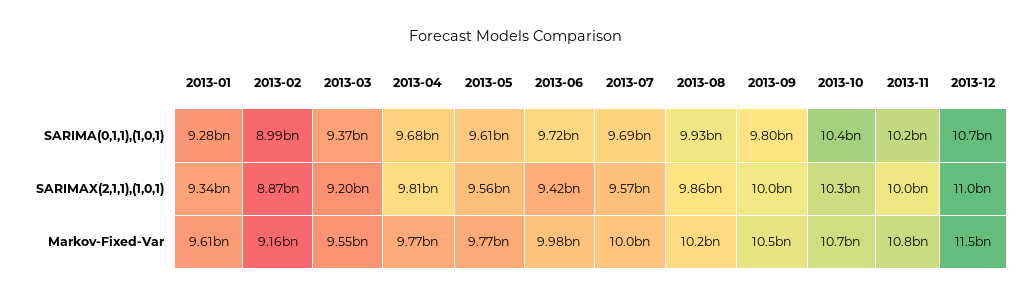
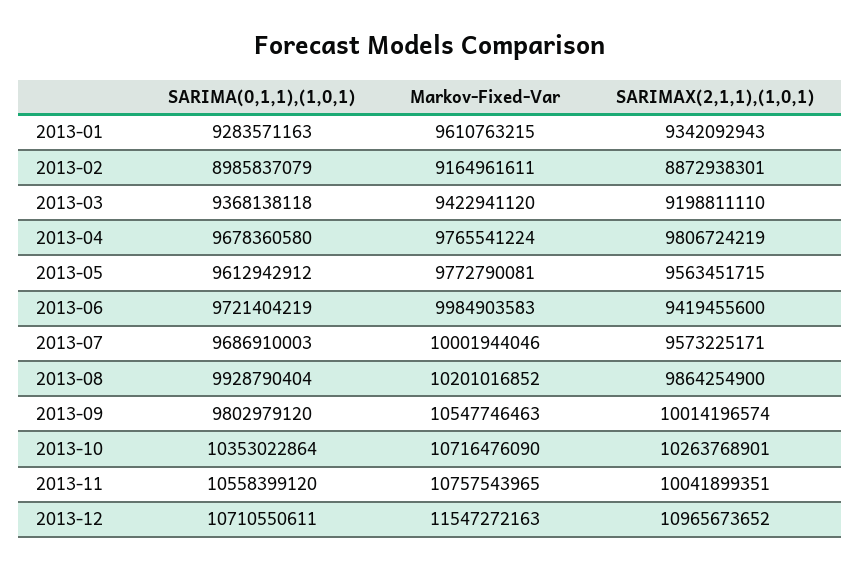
2013-11, SARIMA(0,1,1),(1,0,1): 10200000000 -> 10558399120
2013-03, Markov-Fixed-Var: 9550000000 -> 9422941120

